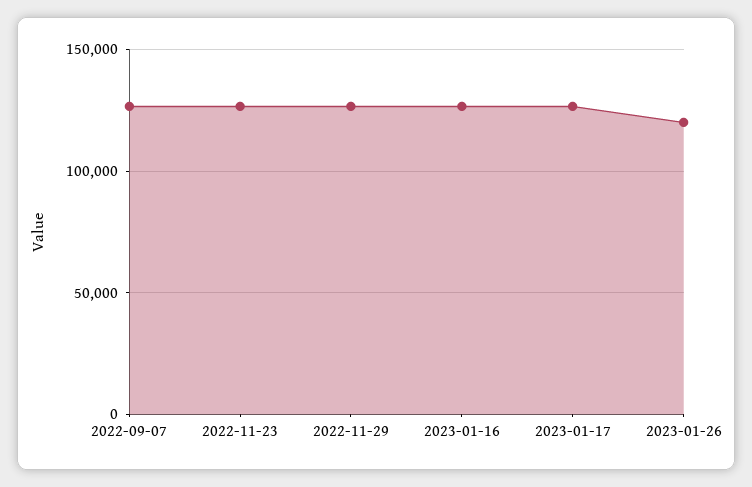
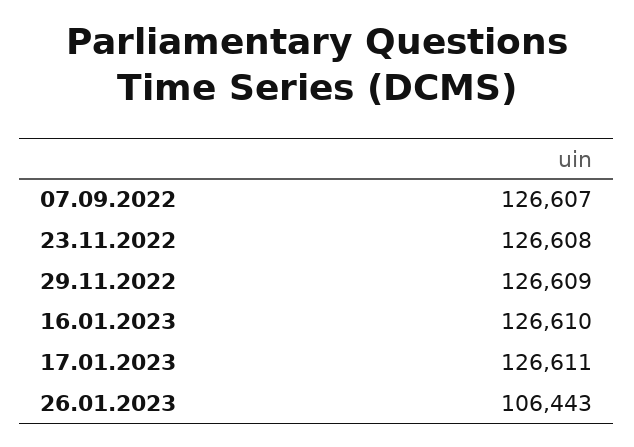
2023-01-26: 120000 -> 106443

